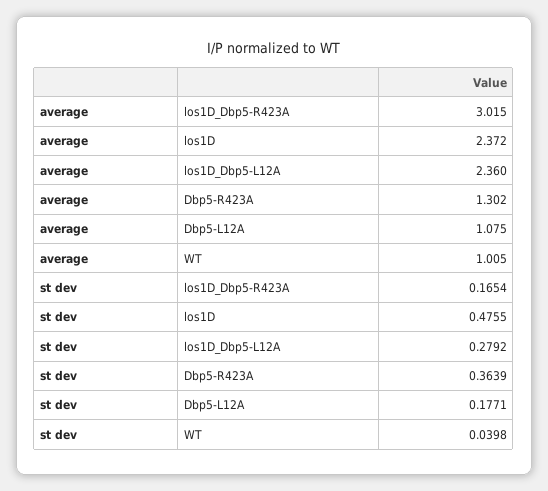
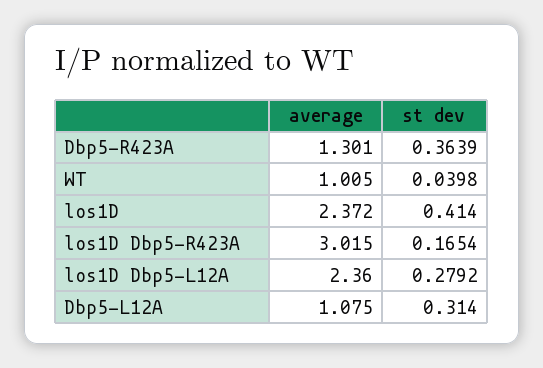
average, Dbp5-R423A: 1.302 -> 1.301
st dev, los1D: 0.4755 -> 0.414
st dev, Dbp5-L12A: 0.1771 -> 0.314

